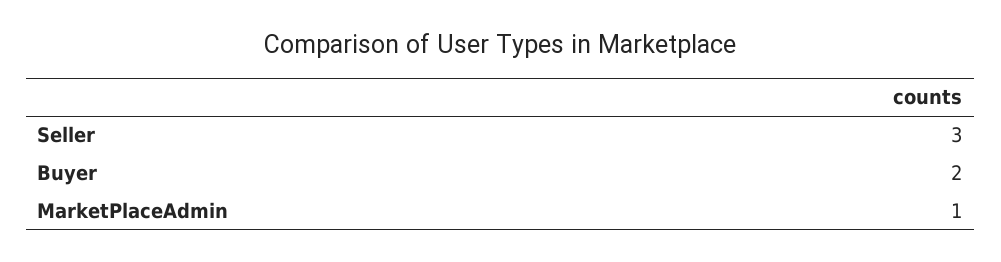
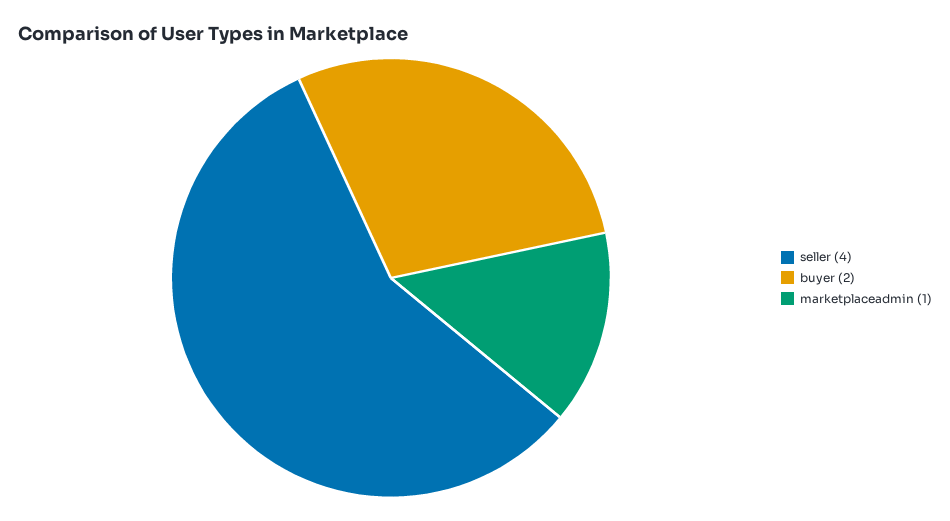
Seller: 3 -> 4

